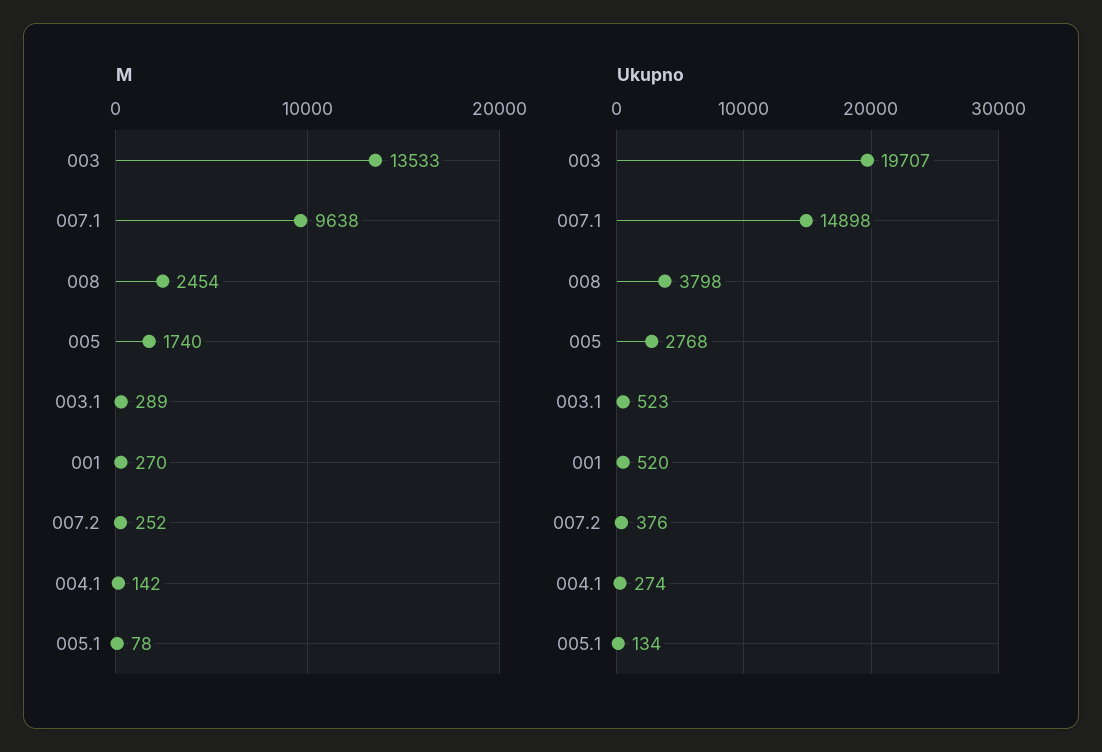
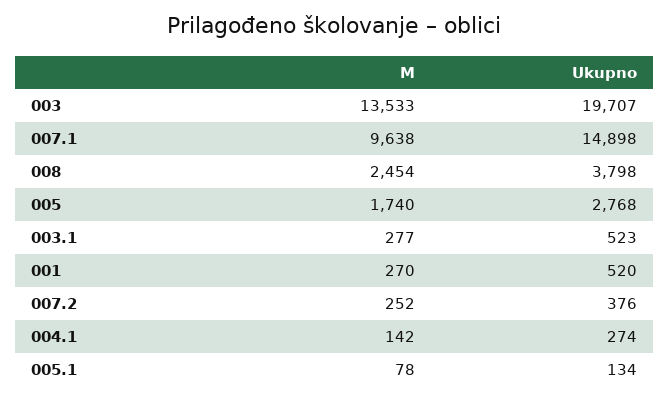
M, 003.1: 289 -> 277

